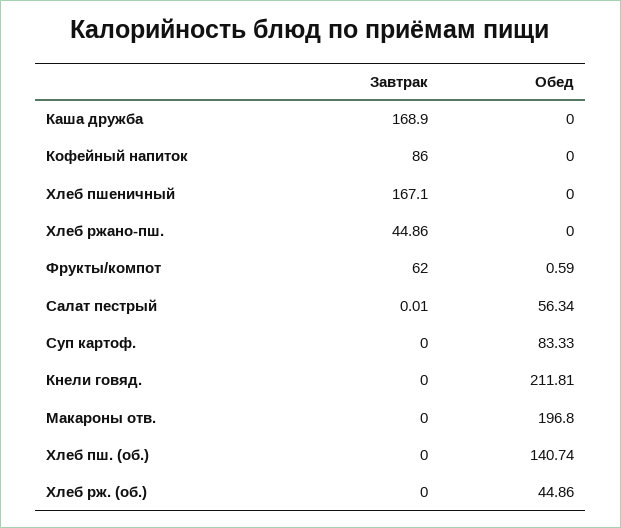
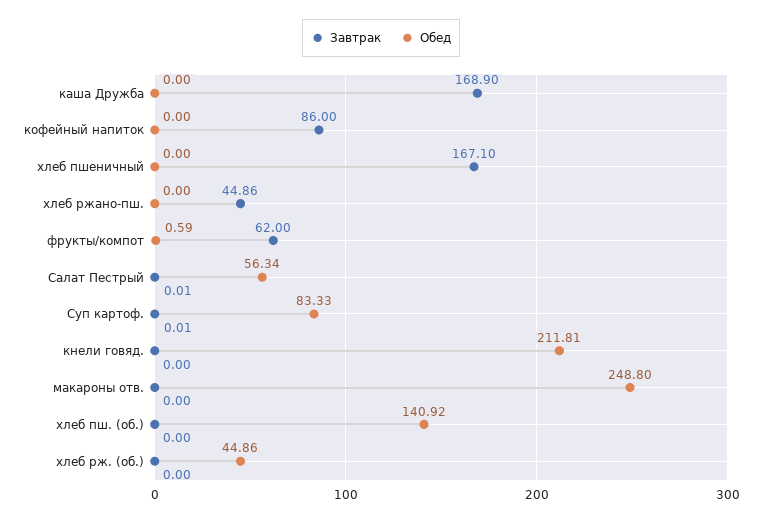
Завтрак, Суп картоф.: 0 -> 0.01
Обед, Макароны отв.: 196.8 -> 248.8
Обед, Хлеб пш. (об.): 140.74 -> 140.92

